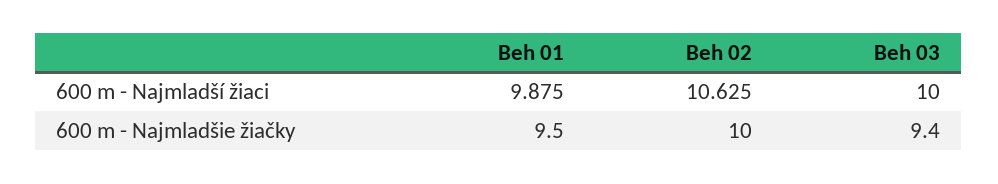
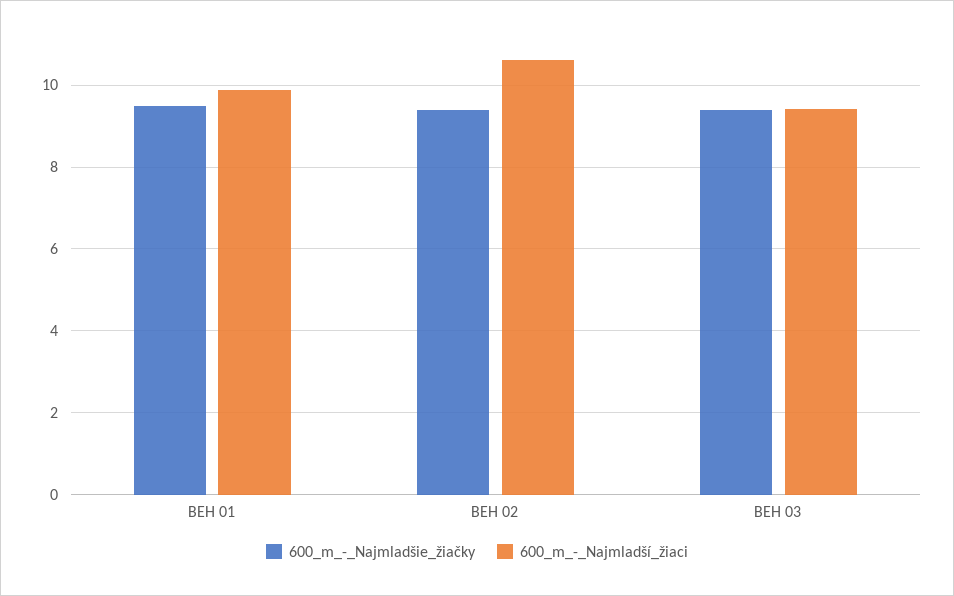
600 m - Najmladší žiaci, Beh 03: 10 -> 9.4
600 m - Najmladšie žiačky, Beh 02: 10 -> 9.4

